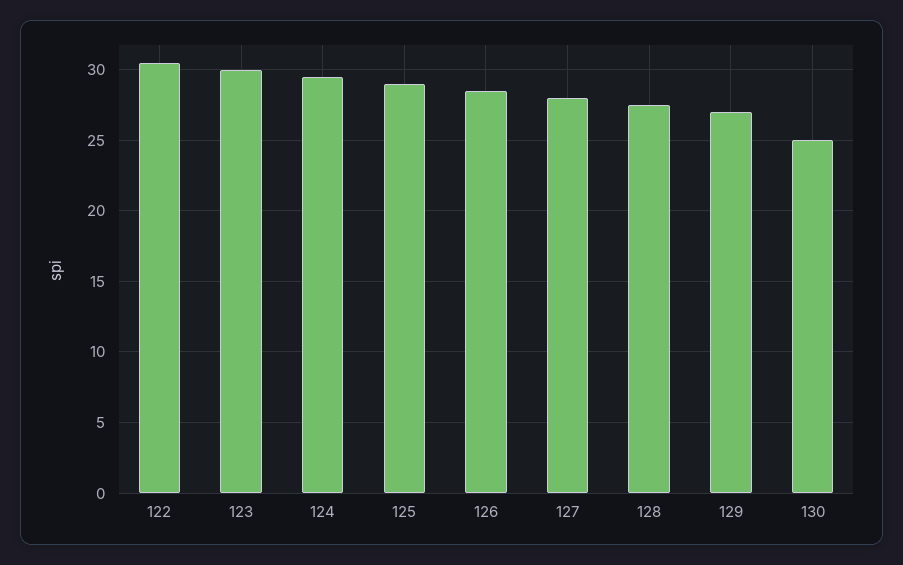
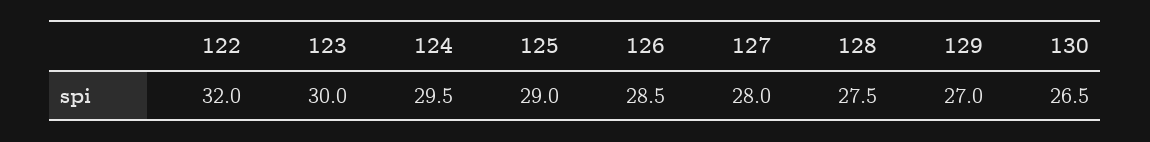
122: 30.5 -> 32
130: 25 -> 26.5

